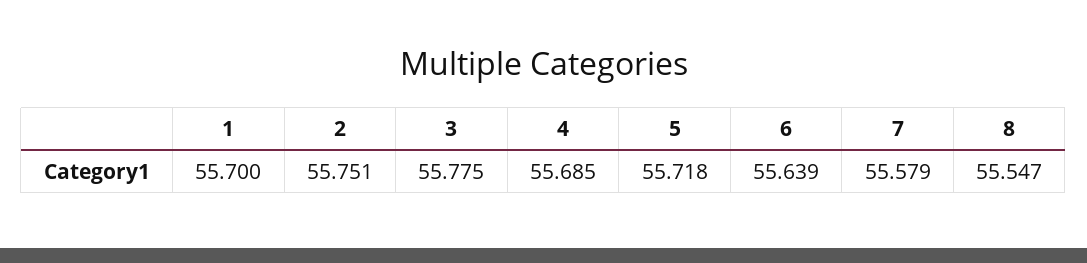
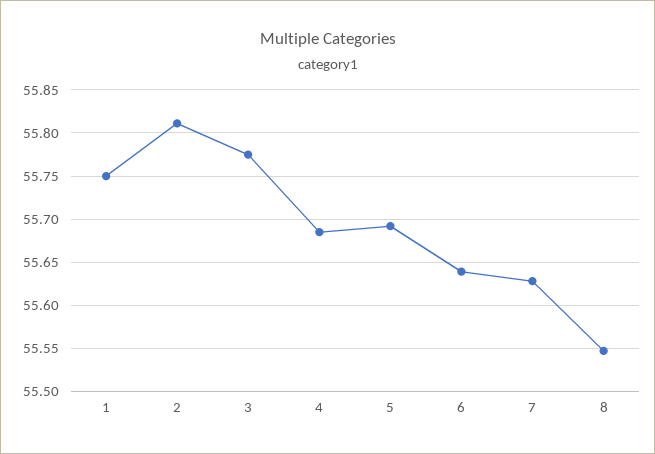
1: 55.7 -> 55.75
2: 55.751 -> 55.81
5: 55.718 -> 55.69
7: 55.579 -> 55.63

